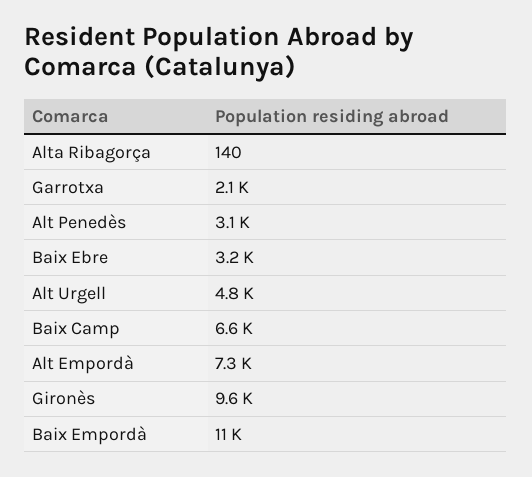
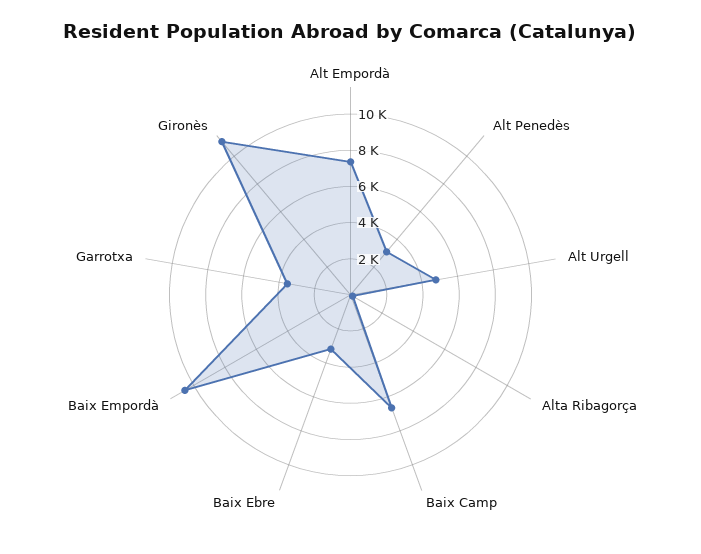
Garrotxa: 2100 -> 3500
Gironès: 9600 -> 11000

